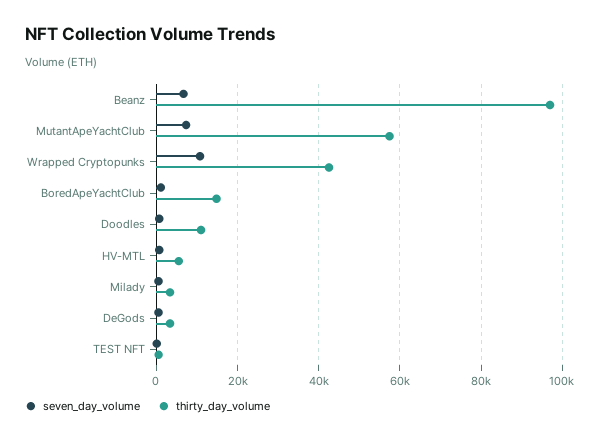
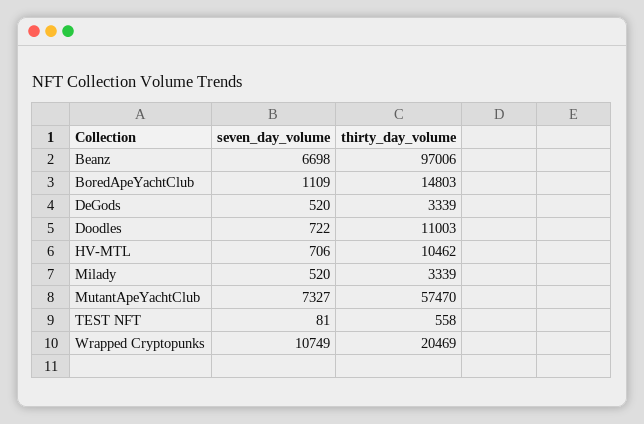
thirty_day_volume, Wrapped Cryptopunks: 42000 -> 20469
thirty_day_volume, HV-MTL: 6000 -> 10462

